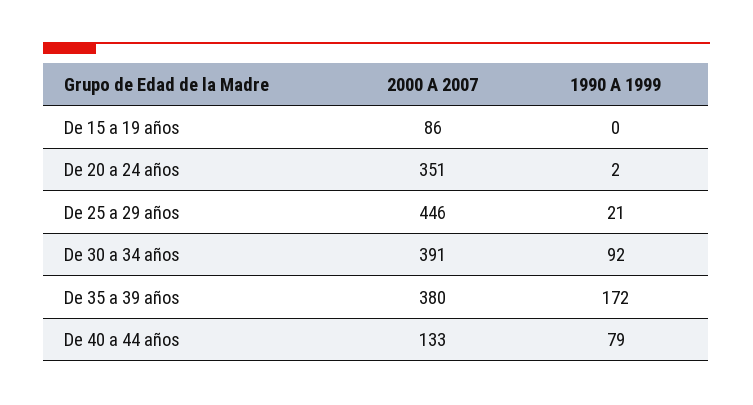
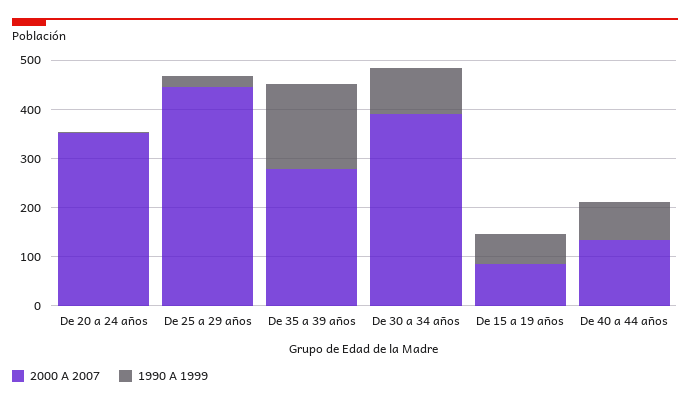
1990 A 1999, De 15 a 19 años: 0 -> 60
2000 A 2007, De 35 a 39 años: 380 -> 280

